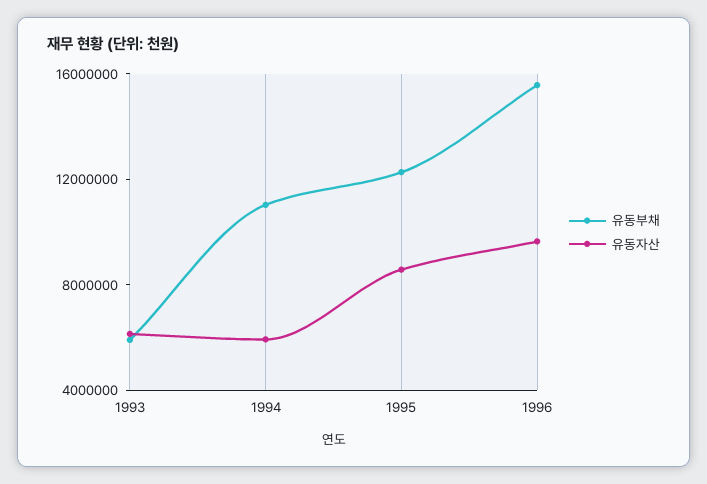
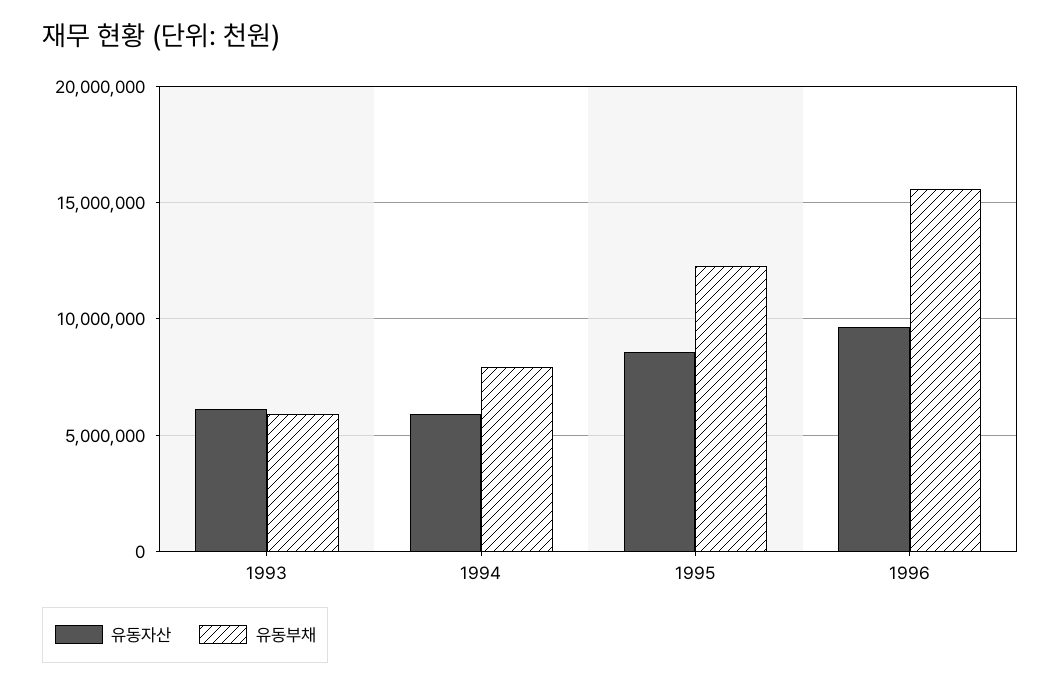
유동부채, 1994: 11000000 -> 8000000

